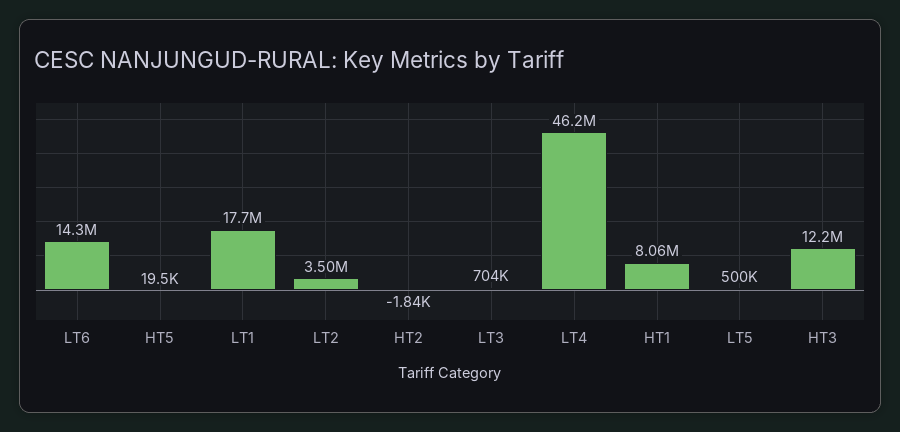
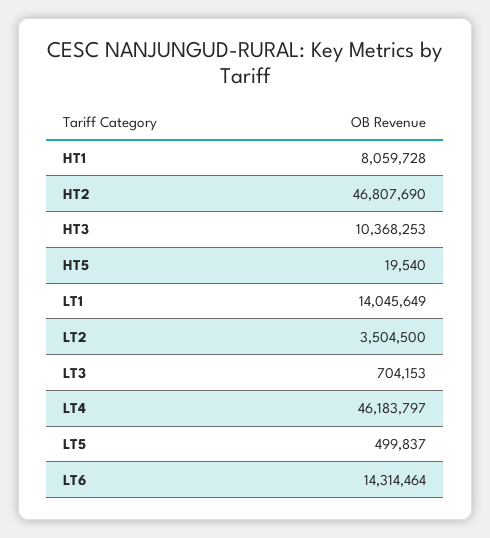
LT1: 17700000 -> 14045649
HT2: -1840 -> 46807690
HT3: 12200000 -> 10368253

